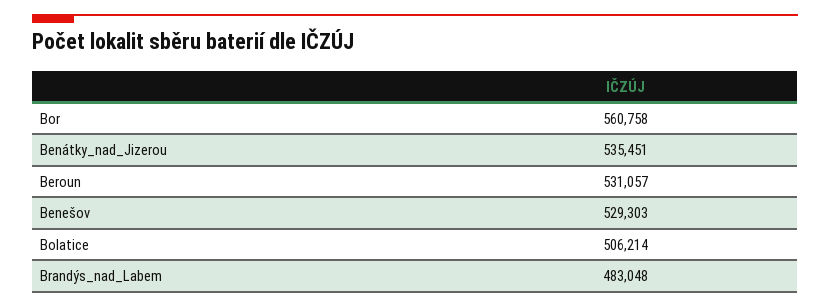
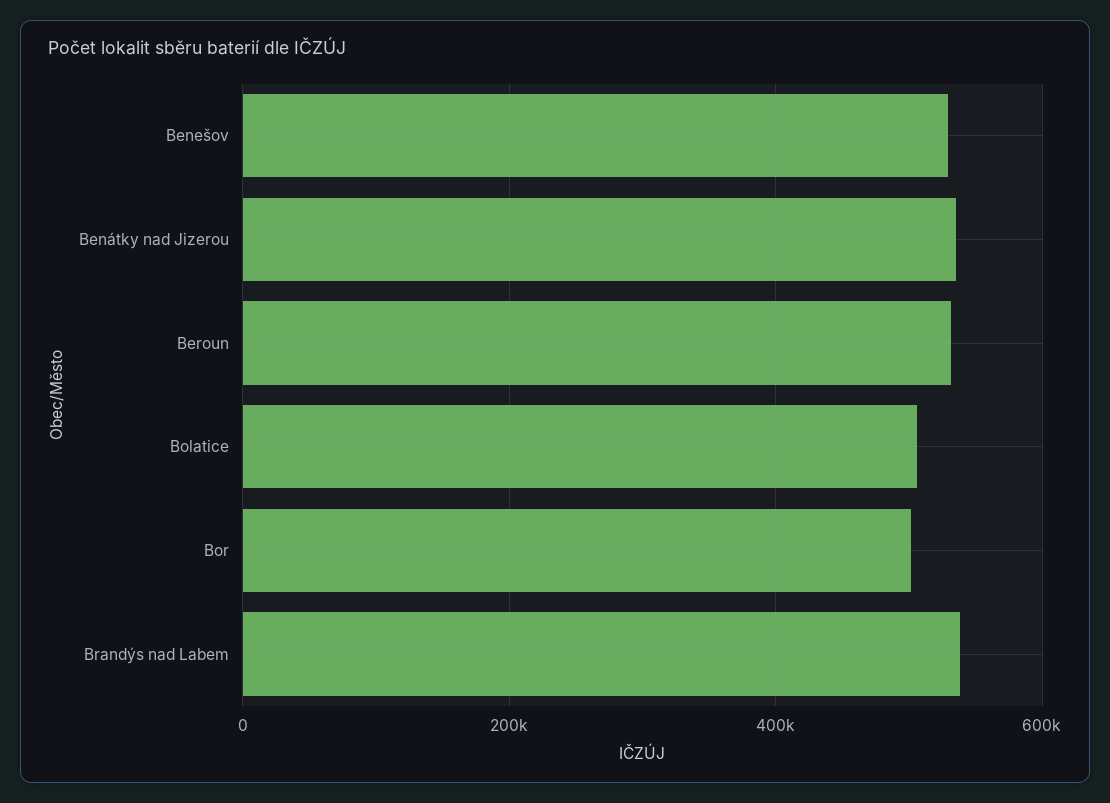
Bor: 560758 -> 500000
Brandýs_nad_Labem: 483048 -> 540000

